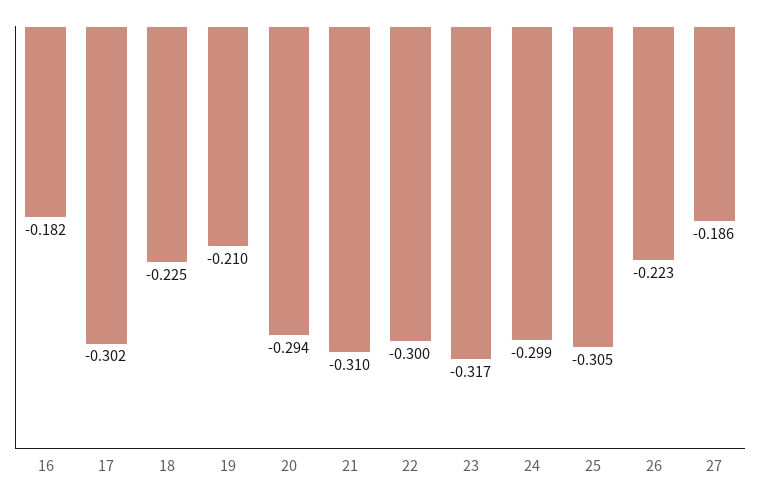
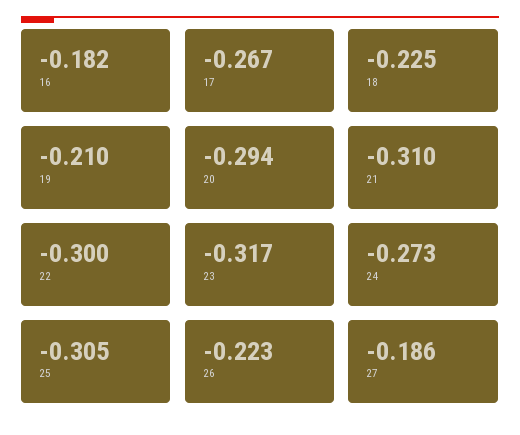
17: -0.302 -> -0.267
24: -0.299 -> -0.273

